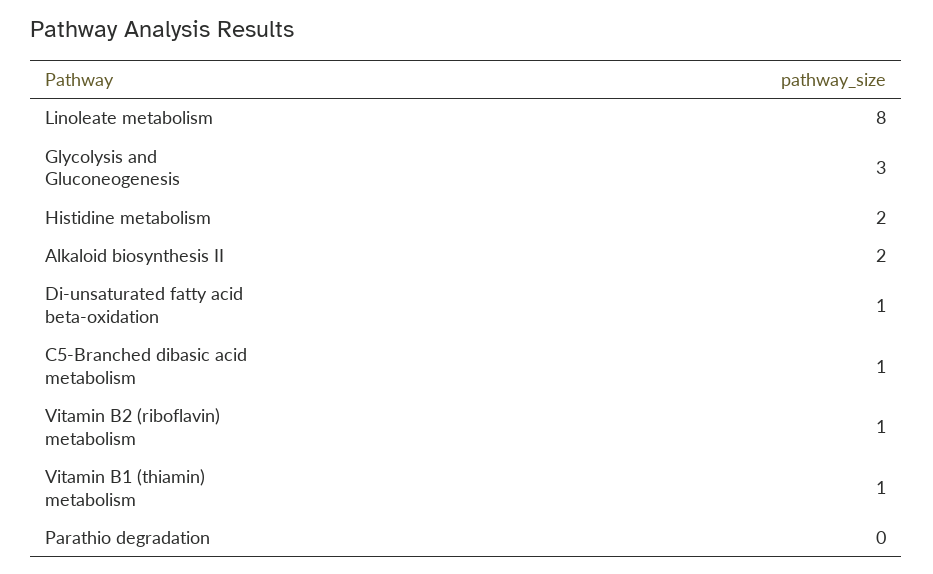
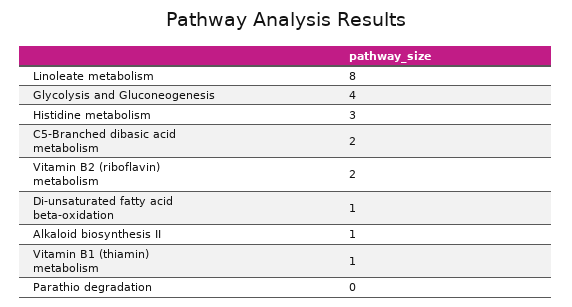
Glycolysis and Gluconeogenesis: 3 -> 4
Histidine metabolism: 2 -> 3
Alkaloid biosynthesis II: 2 -> 1
C5-Branched dibasic acid metabolism: 1 -> 2
Vitamin B2 (riboflavin) metabolism: 1 -> 2

